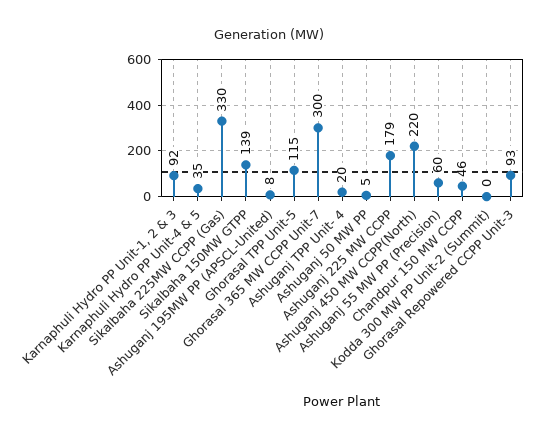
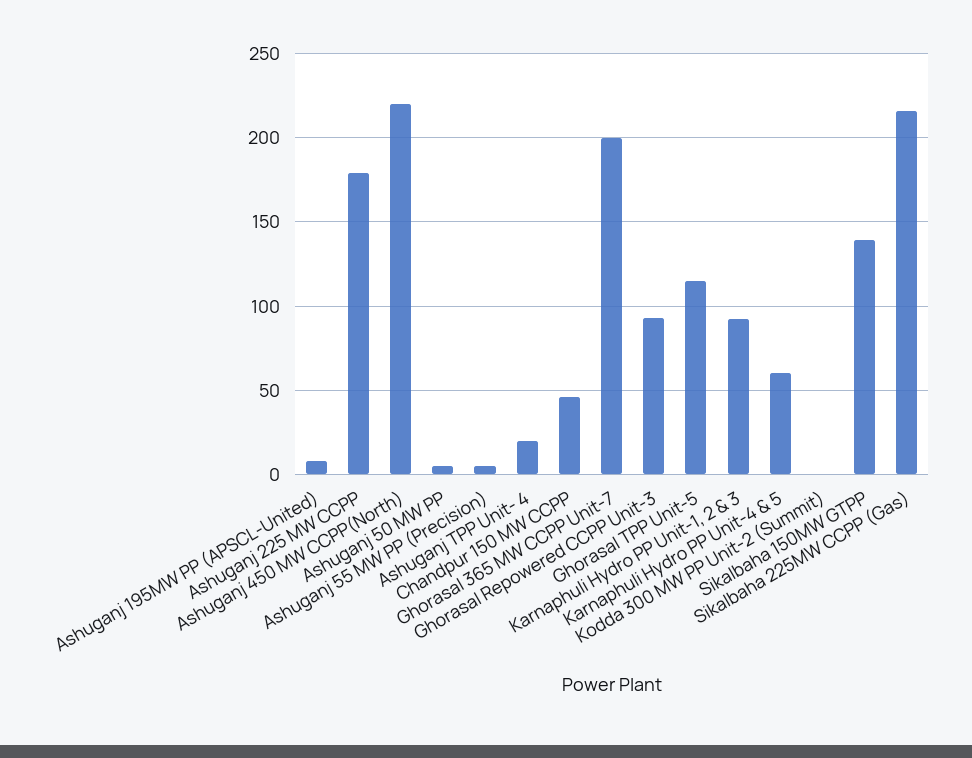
Karnaphuli Hydro PP Unit-4 & 5: 35 -> 60
Sikalbaha 225MW CCPP (Gas): 330 -> 215
Ghorasal 365 MW CCPP Unit-7: 300 -> 200
Ashuganj 55 MW PP (Precision): 60 -> 5

